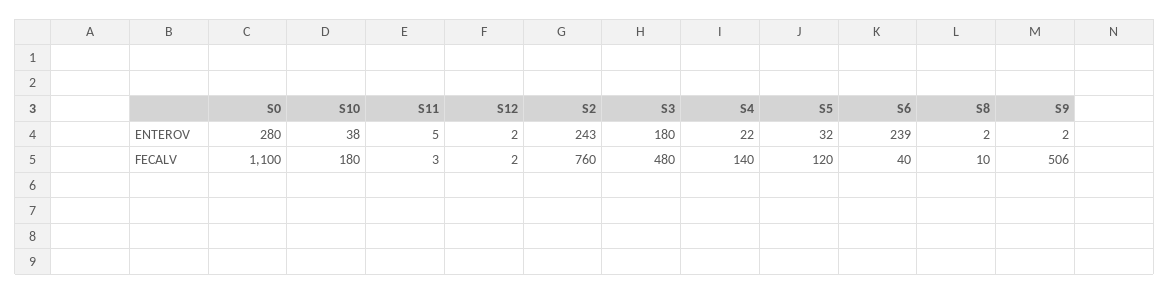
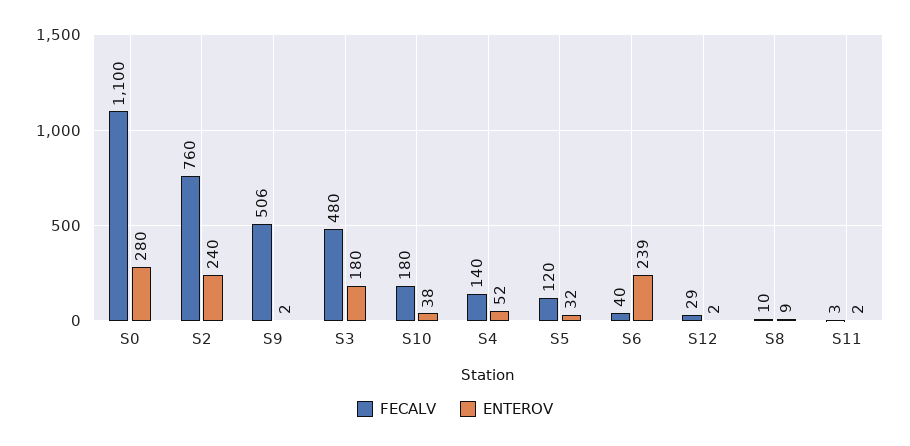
ENTEROV, S11: 5 -> 2
ENTEROV, S2: 243 -> 240
ENTEROV, S4: 22 -> 52
ENTEROV, S8: 2 -> 9
FECALV, S12: 2 -> 29

